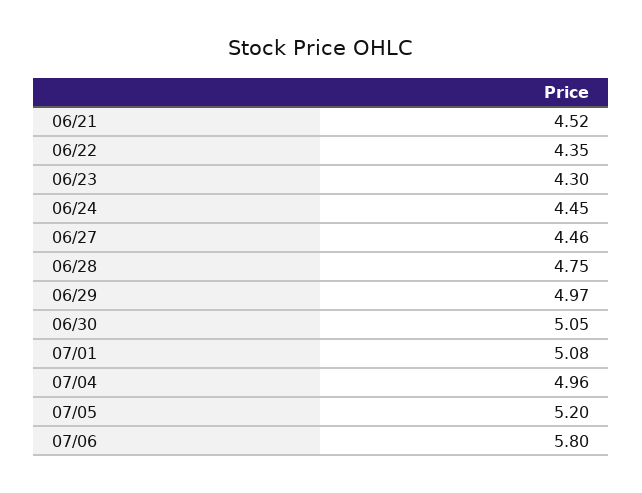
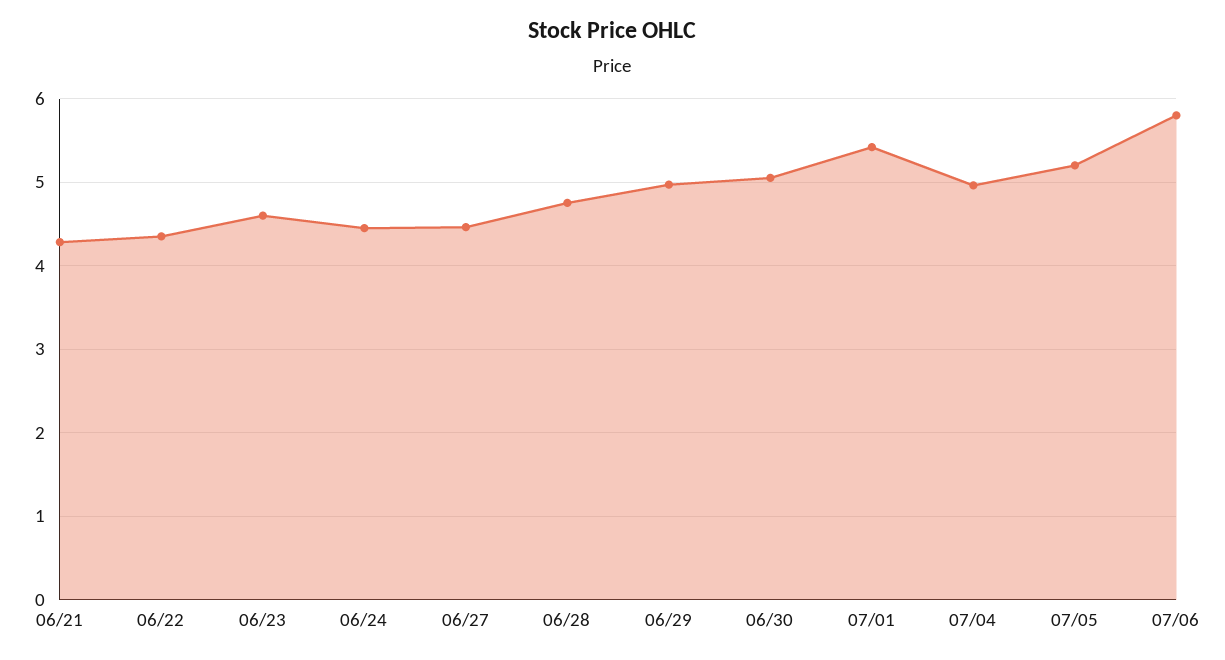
06/21: 4.52 -> 4.3
06/23: 4.3 -> 4.6
07/01: 5.08 -> 5.4

